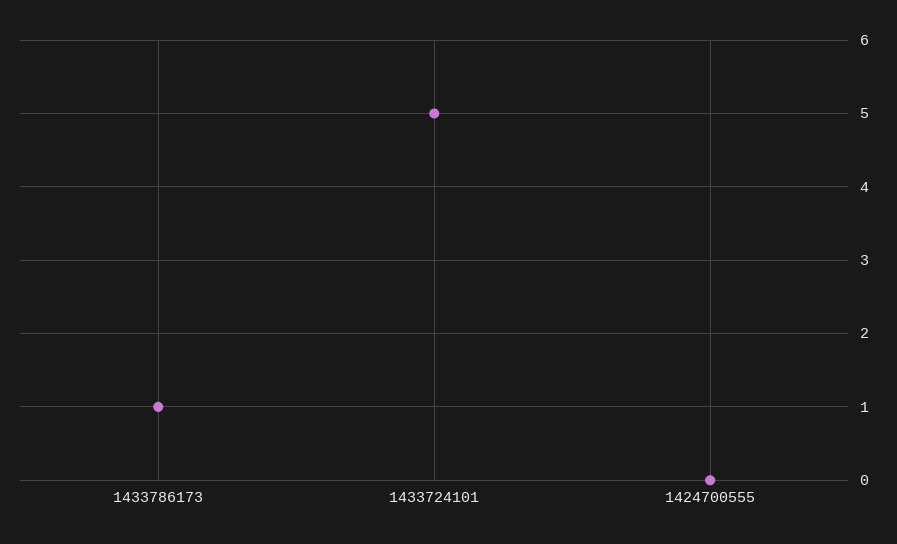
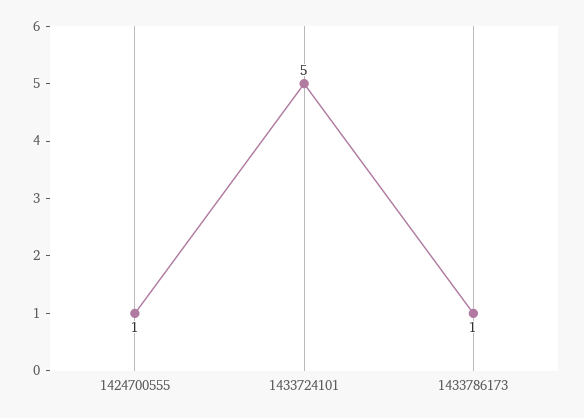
1424700555: 0 -> 1

